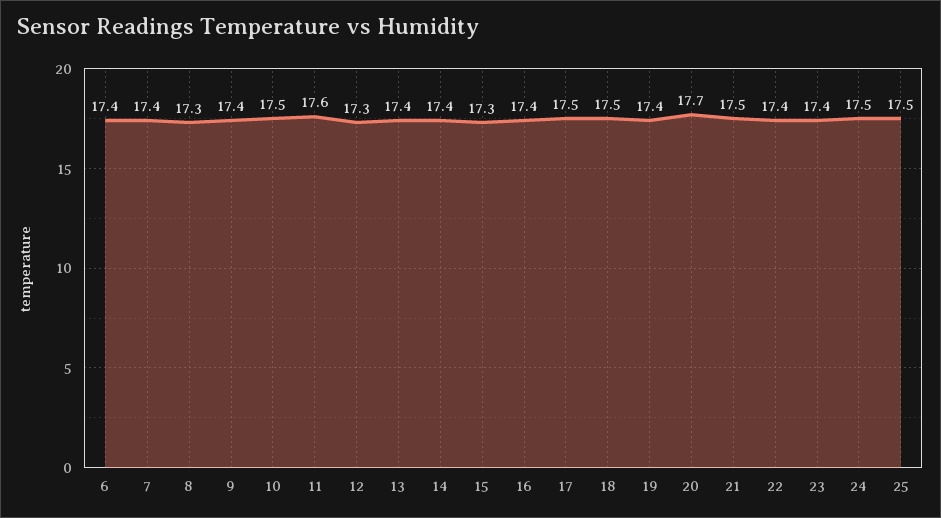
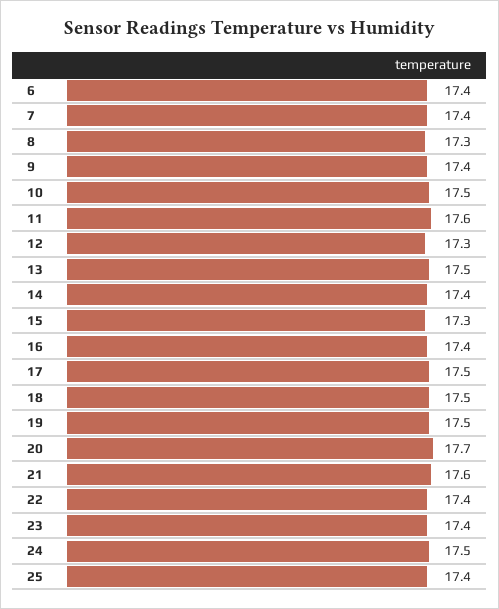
13: 17.4 -> 17.5
19: 17.4 -> 17.5
21: 17.5 -> 17.6
25: 17.5 -> 17.4

